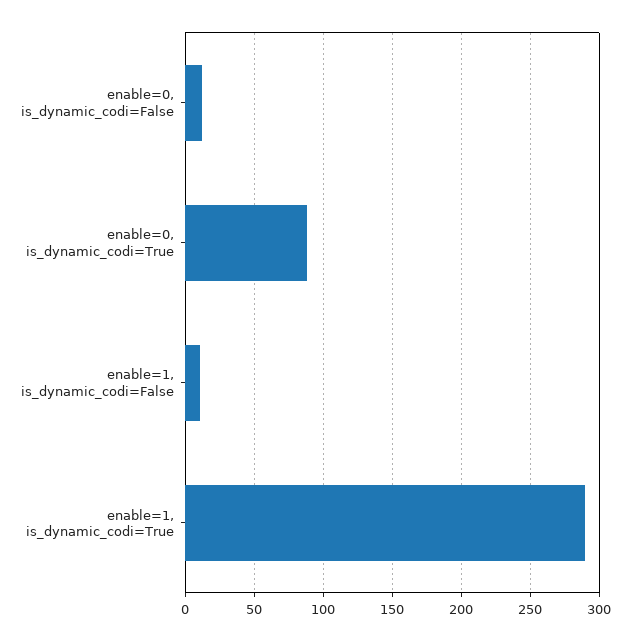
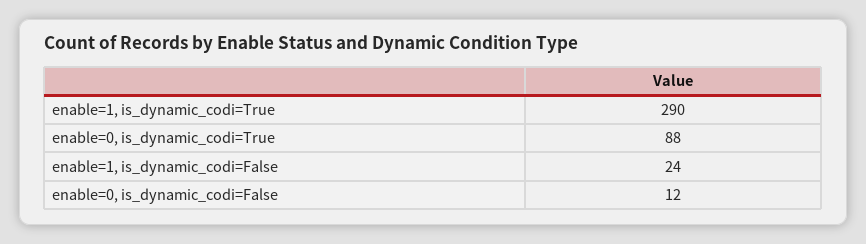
enable=1, is_dynamic_codi=False: 10 -> 24

